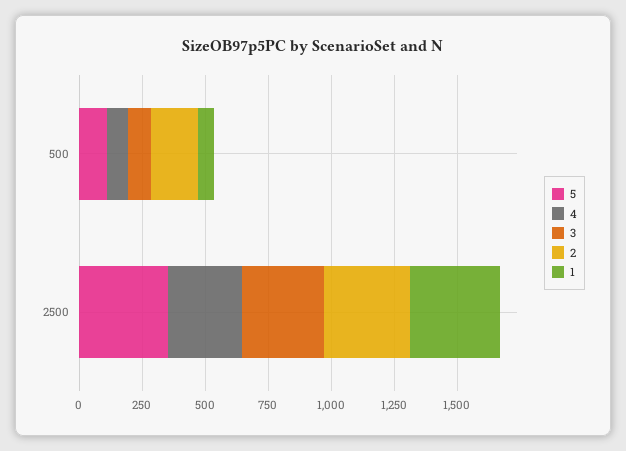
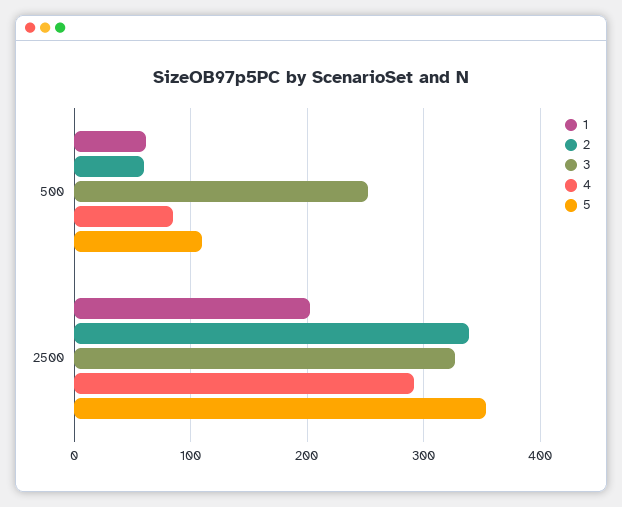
3, 500: 100 -> 250
2, 500: 200 -> 60
1, 2500: 350 -> 200

